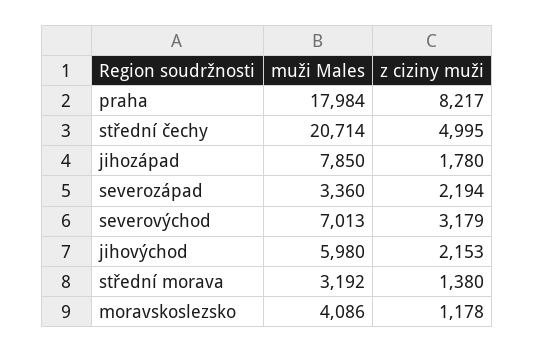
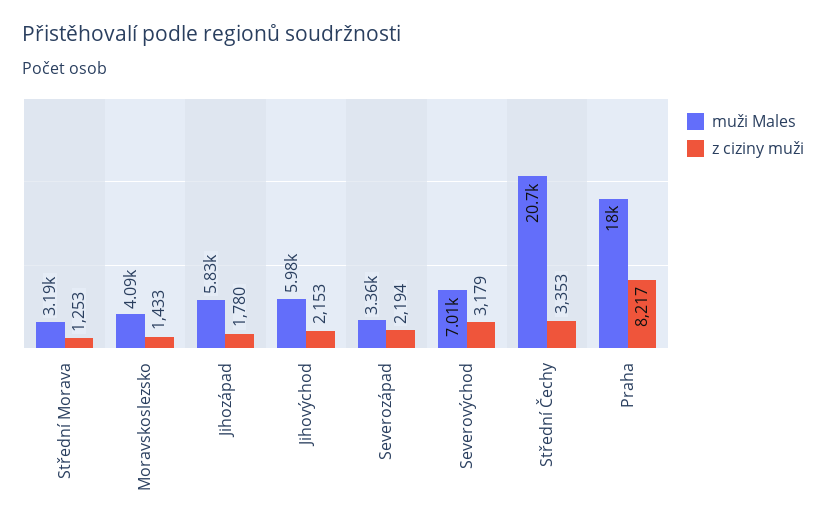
z ciziny muži, střední čechy: 4995 -> 3353
muži Males, jihozápad: 7850 -> 5830
z ciziny muži, střední morava: 1380 -> 1253
z ciziny muži, moravskoslezsko: 1178 -> 1433

